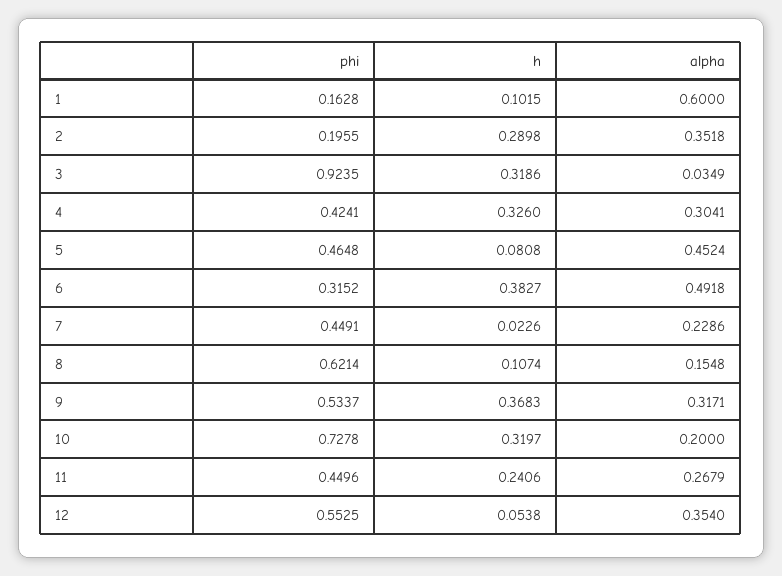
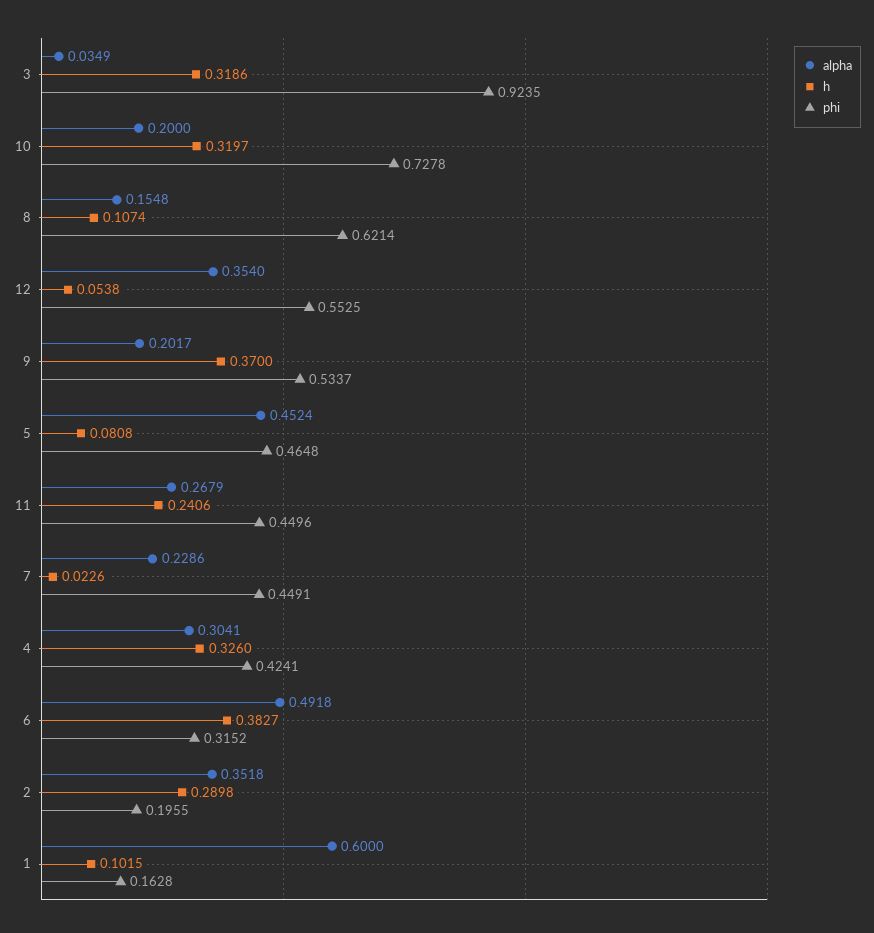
h, 9: 0.3683 -> 0.37
alpha, 9: 0.3171 -> 0.2017

